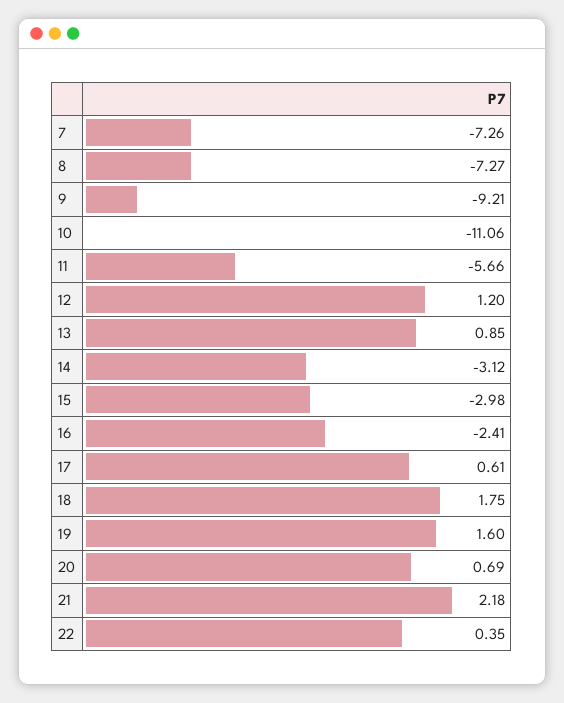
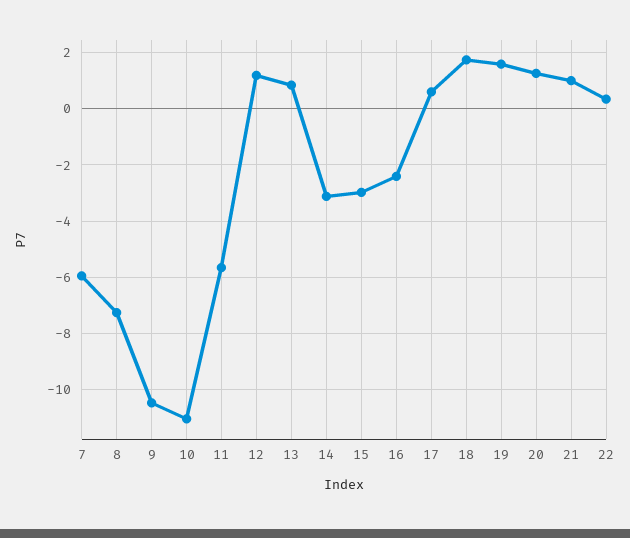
7: -7.26 -> -6
9: -9.21 -> -10.5
20: 0.69 -> 1.25
21: 2.18 -> 1

